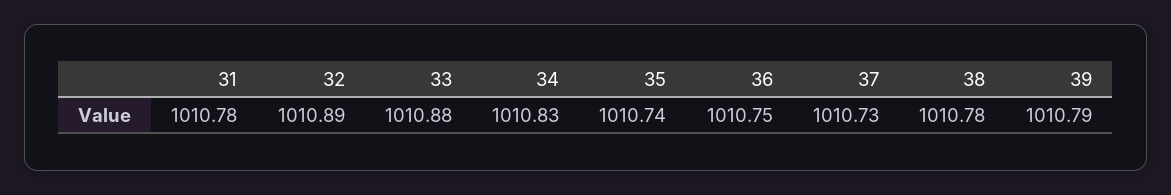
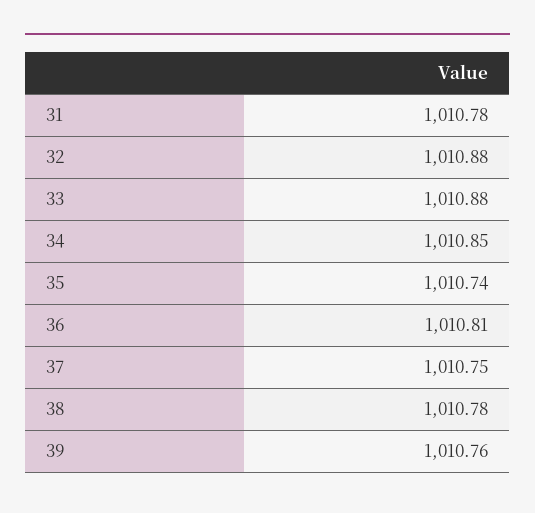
32: 1010.89 -> 1010.88
34: 1010.83 -> 1010.85
36: 1010.75 -> 1010.81
37: 1010.73 -> 1010.75
39: 1010.79 -> 1010.76

